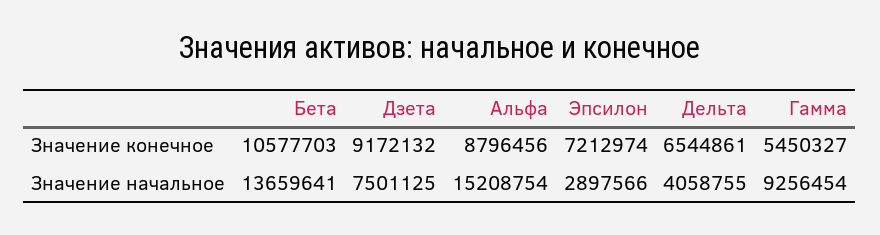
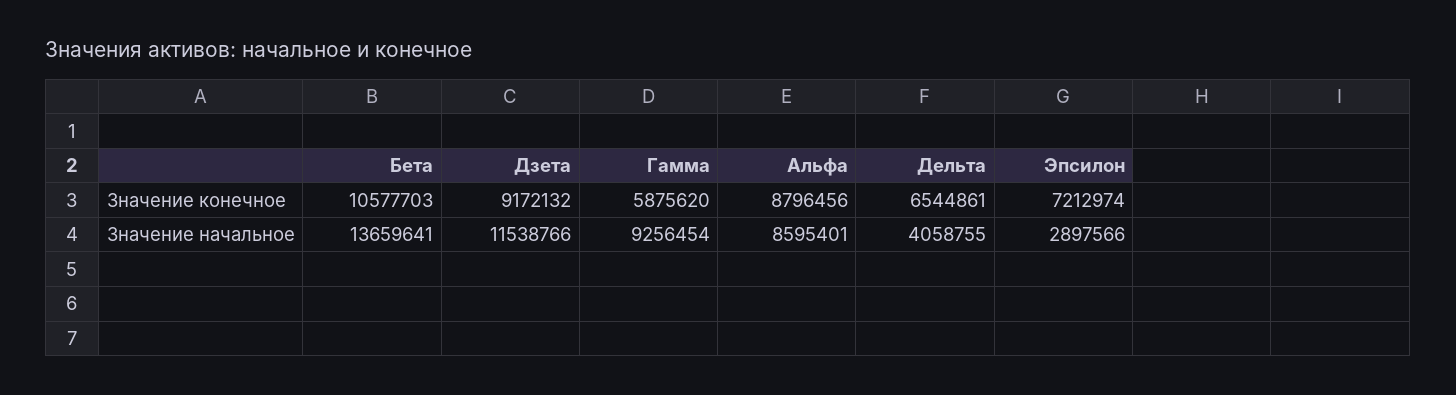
Гамма, Значение конечное: 5450327 -> 5875620
Дзета, Значение начальное: 7501125 -> 11538766
Альфа, Значение начальное: 15208754 -> 8595401

